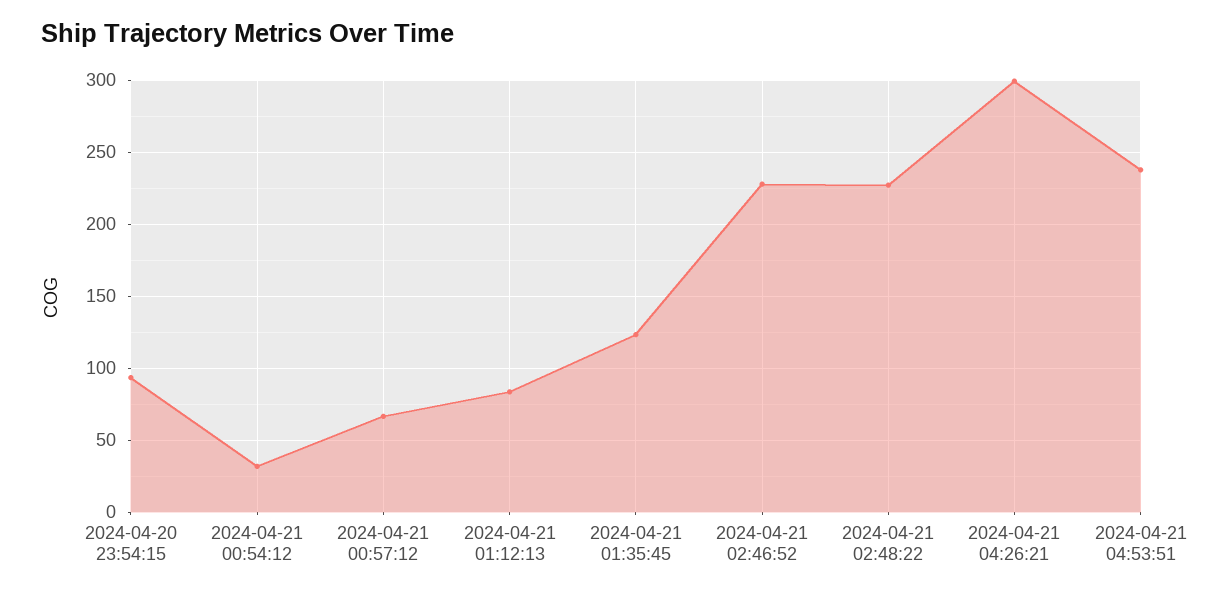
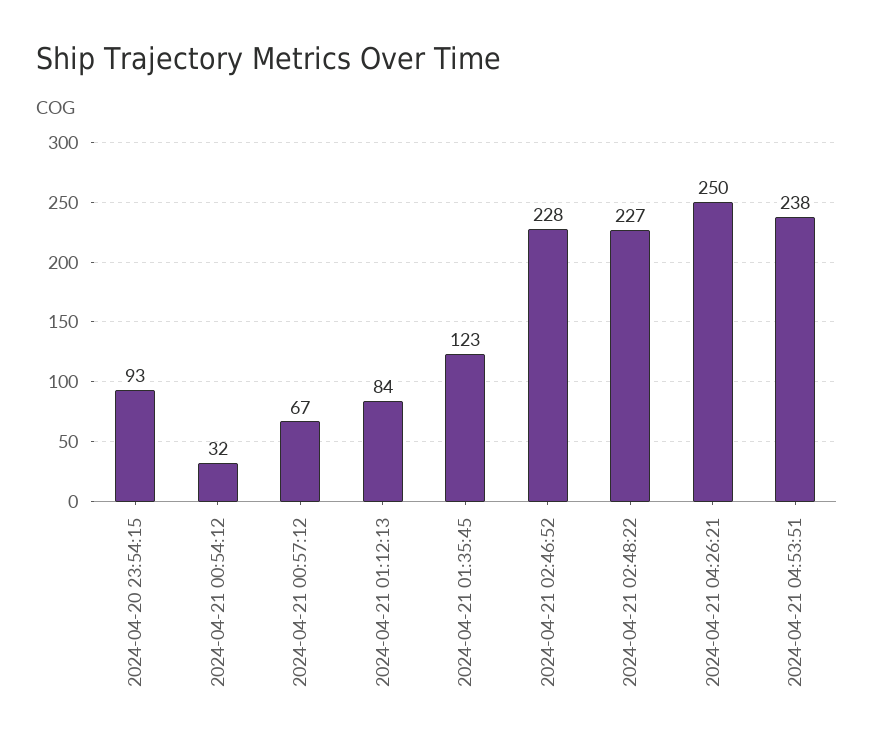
2024-04-21 04:26:21: 300 -> 250

